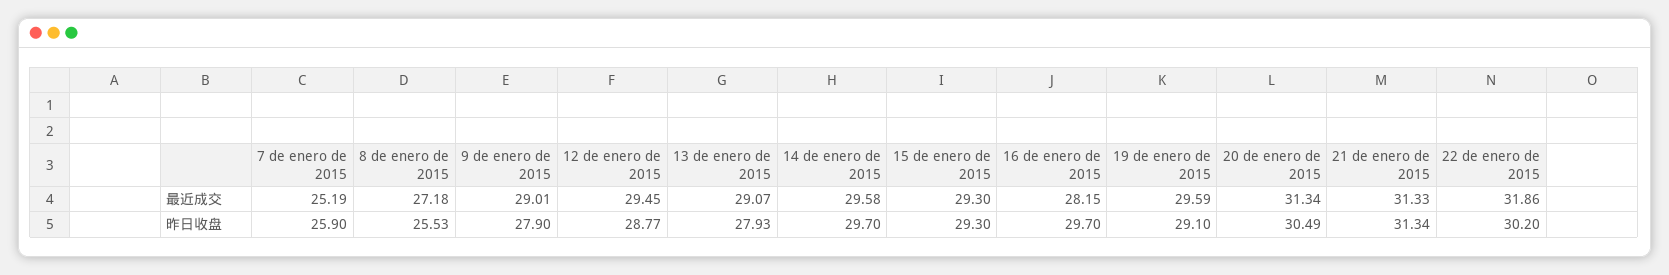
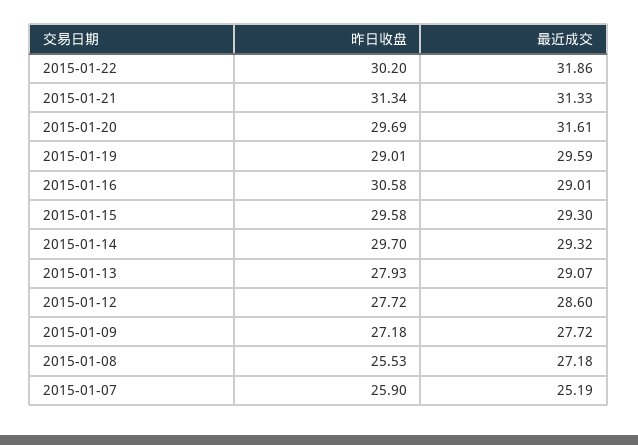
9 de enero de 2015, 最近成交: 29.01 -> 27.72
12 de enero de 2015, 最近成交: 29.45 -> 28.6
14 de enero de 2015, 最近成交: 29.58 -> 29.32
16 de enero de 2015, 最近成交: 28.15 -> 29.01
20 de enero de 2015, 最近成交: 31.34 -> 31.61
9 de enero de 2015, 昨日收盘: 27.9 -> 27.18
12 de enero de 2015, 昨日收盘: 28.77 -> 27.72
15 de enero de 2015, 昨日收盘: 29.3 -> 29.58
16 de enero de 2015, 昨日收盘: 29.7 -> 30.58
19 de enero de 2015, 昨日收盘: 29.1 -> 29.01
20 de enero de 2015, 昨日收盘: 30.49 -> 29.69

